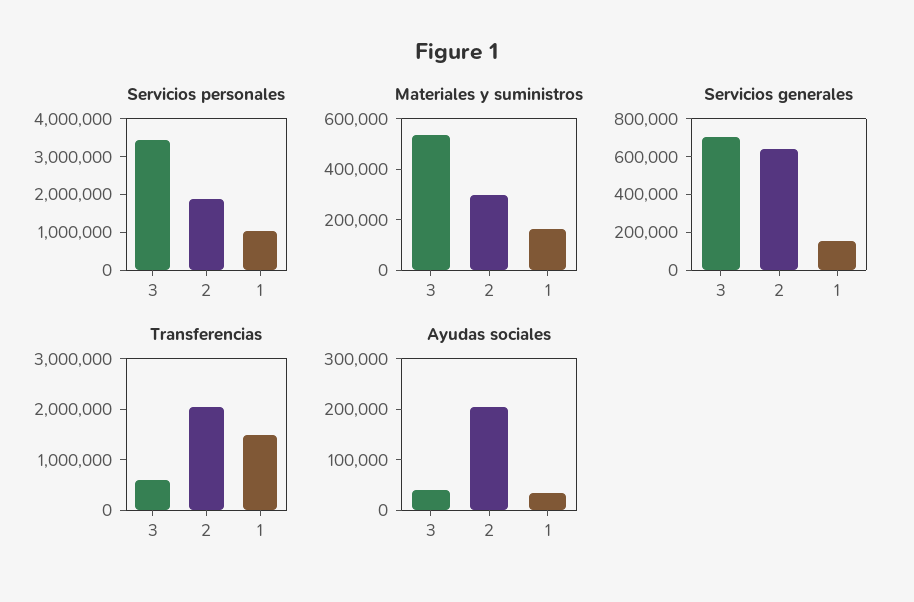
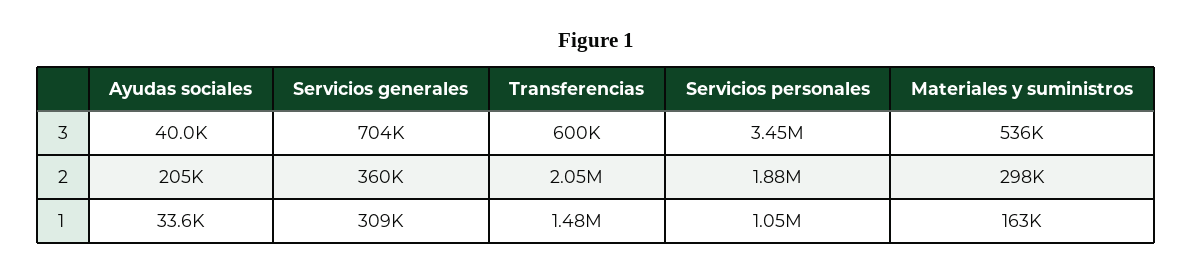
Servicios generales, 2: 650000 -> 360000
Servicios generales, 1: 150000 -> 309000

